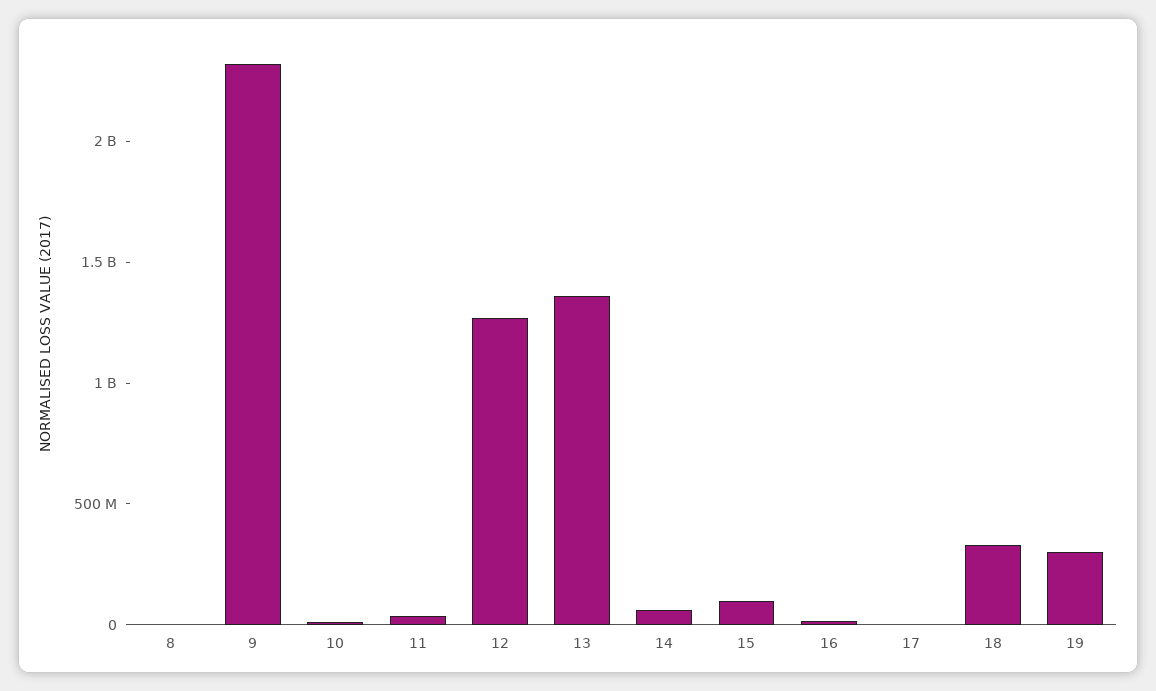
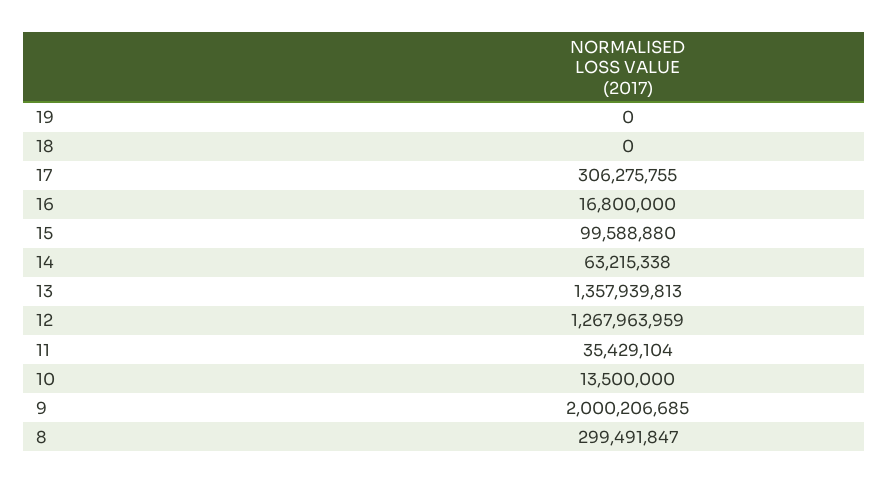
8: 0 -> 299491847
9: 2300000000 -> 2000206685
17: 0 -> 306275755
18: 300000000 -> 0
19: 300000000 -> 0

